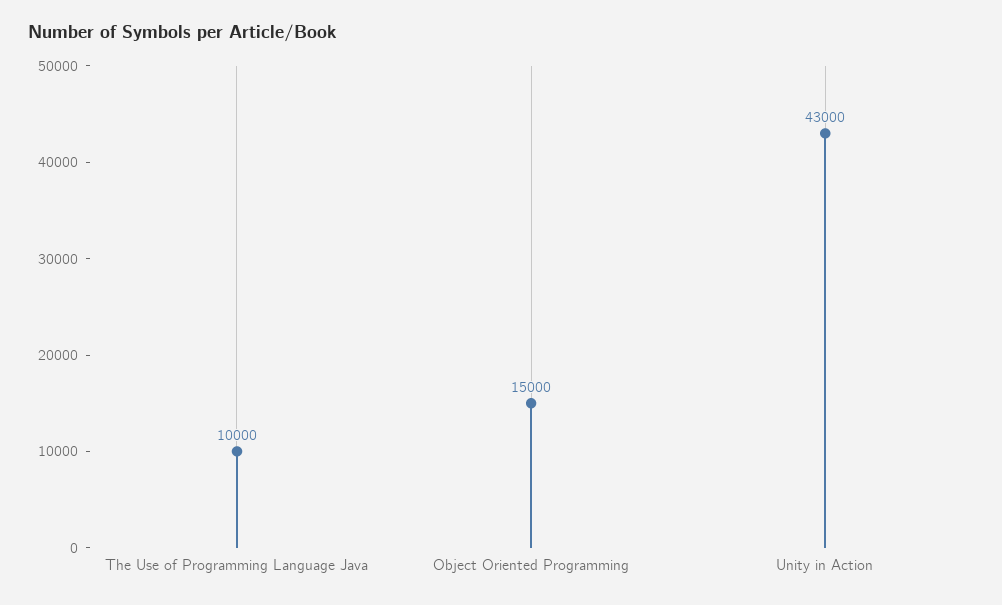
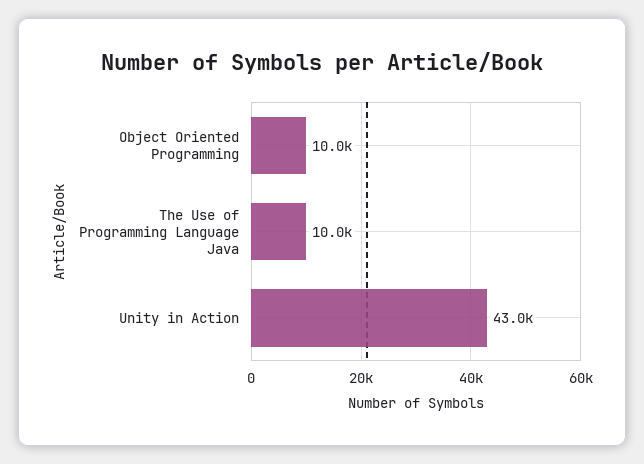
Object Oriented Programming: 15000 -> 10000

